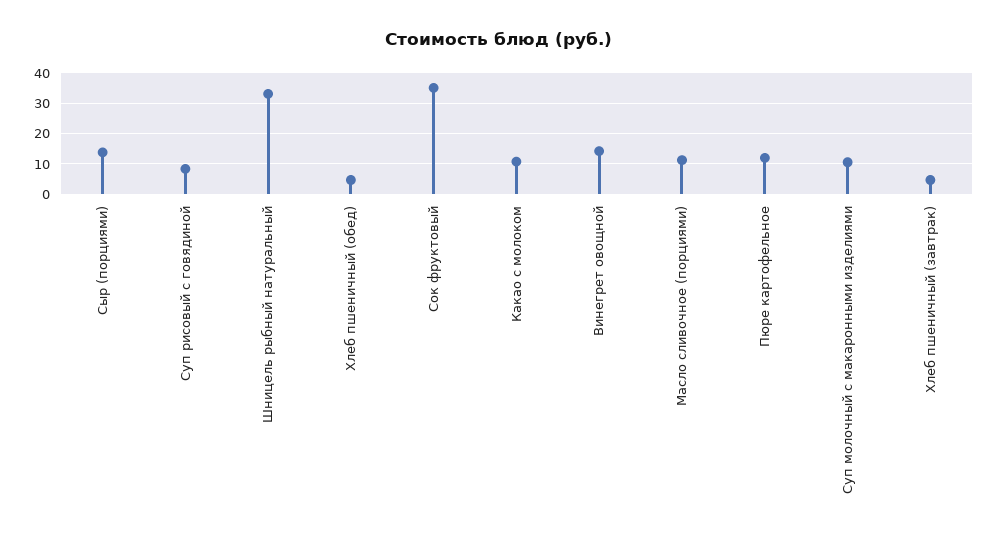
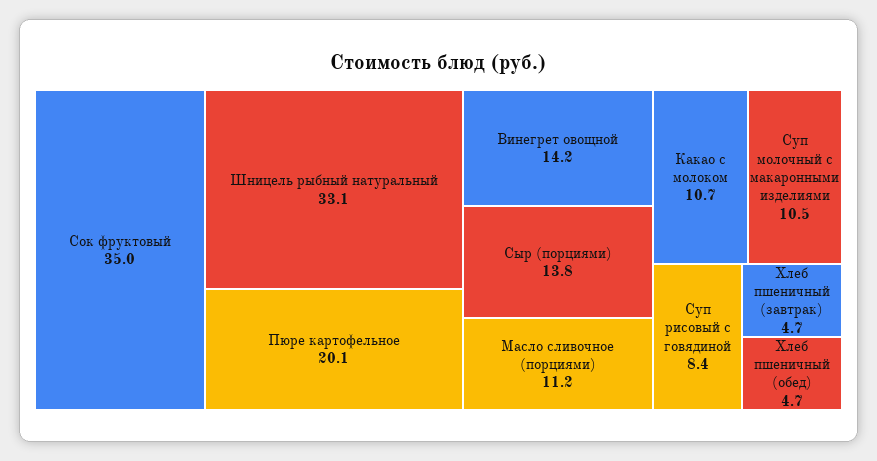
Пюре картофельное: 12 -> 20.1

